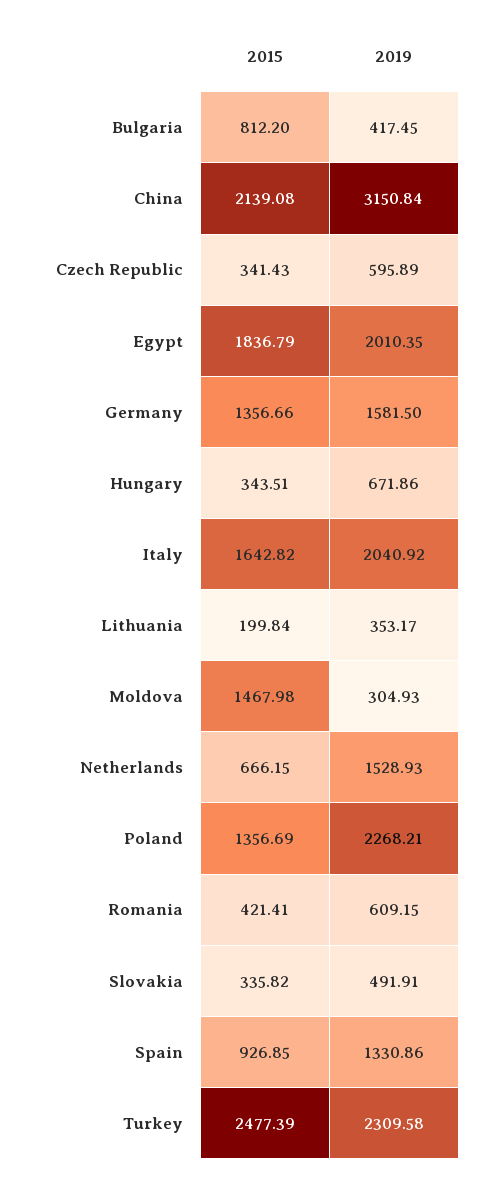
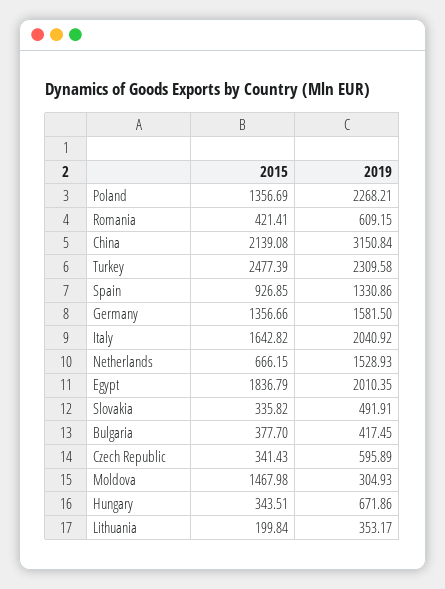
2015, Bulgaria: 812.2 -> 377.7

